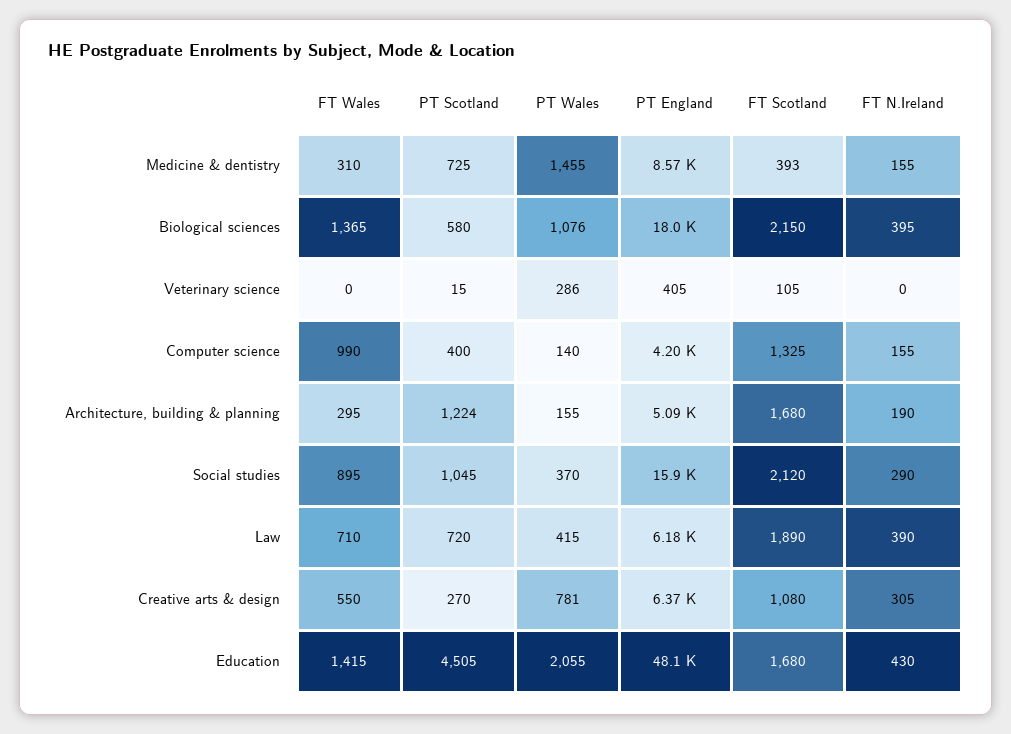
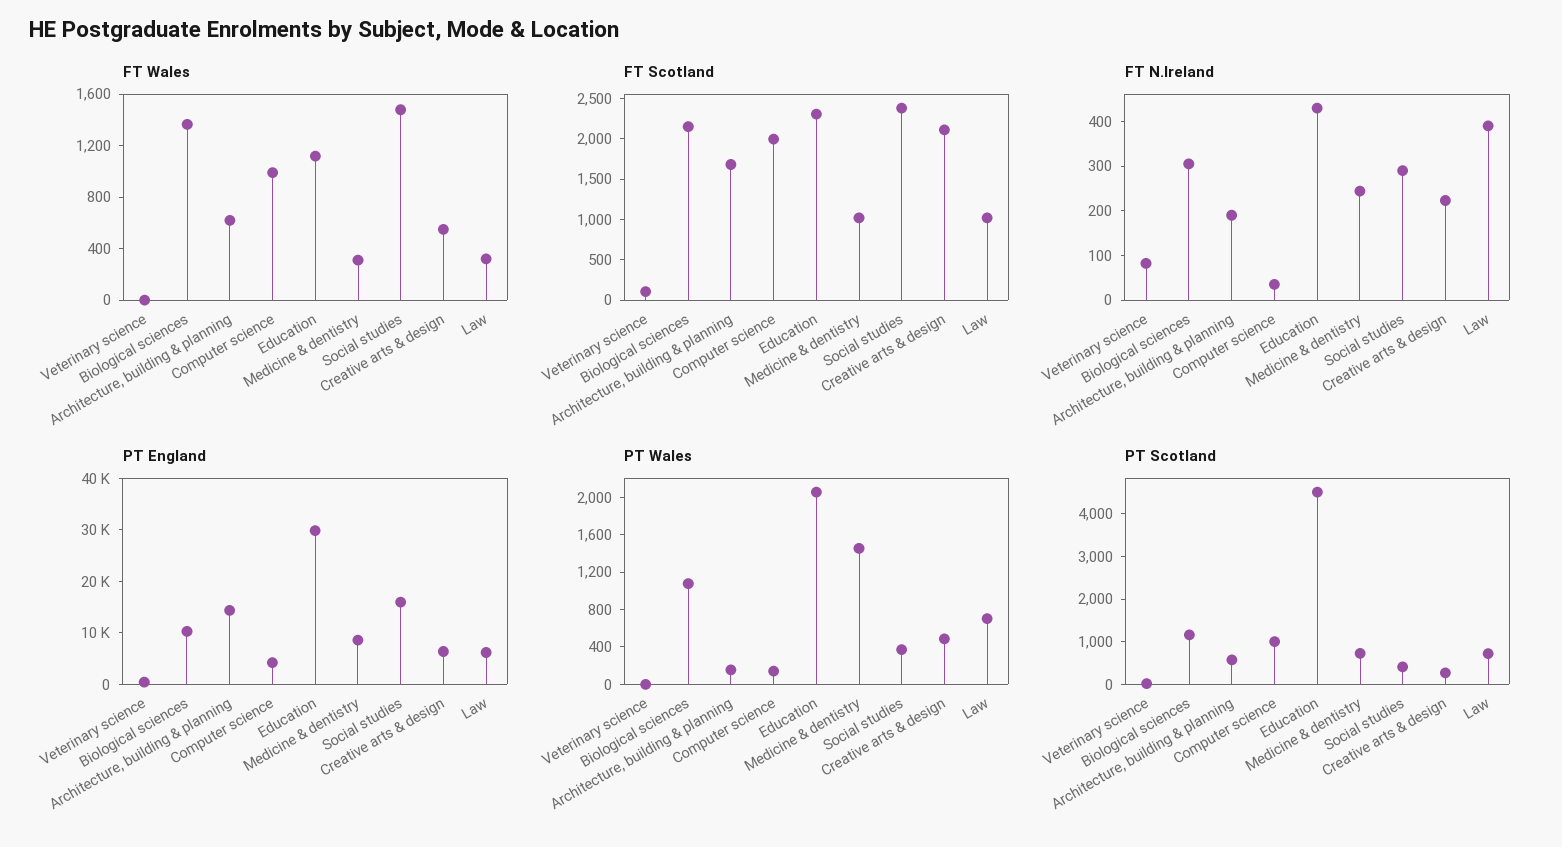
FT Scotland, Medicine & dentistry: 393 -> 1000
FT N.Ireland, Medicine & dentistry: 155 -> 240
PT Scotland, Biological sciences: 580 -> 1200
PT England, Biological sciences: 18000 -> 10000
FT N.Ireland, Biological sciences: 395 -> 300
PT Wales, Veterinary science: 286 -> 0
FT N.Ireland, Veterinary science: 0 -> 80
PT Scotland, Computer science: 400 -> 1000
FT Scotland, Computer science: 1325 -> 2000
FT N.Ireland, Computer science: 155 -> 40
FT Wales, Architecture, building & planning: 295 -> 600
PT Scotland, Architecture, building & planning: 1224 -> 600
PT England, Architecture, building & planning: 5090 -> 14000
FT Wales, Social studies: 895 -> 1500
PT Scotland, Social studies: 1045 -> 400
FT Scotland, Social studies: 2120 -> 2400
FT Wales, Law: 710 -> 300
PT Wales, Law: 415 -> 700
FT Scotland, Law: 1890 -> 1000
PT Wales, Creative arts & design: 781 -> 500
FT Scotland, Creative arts & design: 1080 -> 2100
FT N.Ireland, Creative arts & design: 305 -> 220
FT Wales, Education: 1415 -> 1100
PT England, Education: 48100 -> 30000
FT Scotland, Education: 1680 -> 2300

